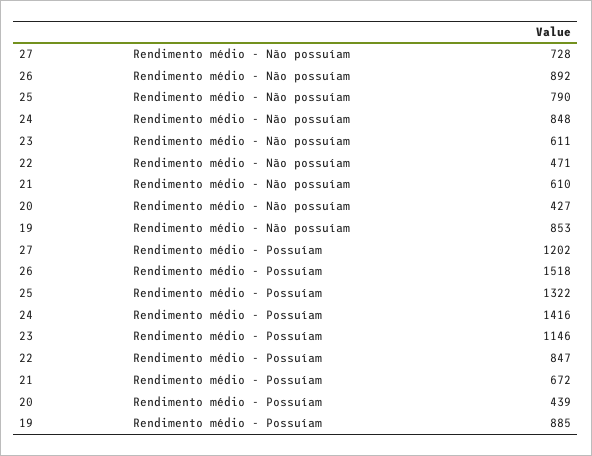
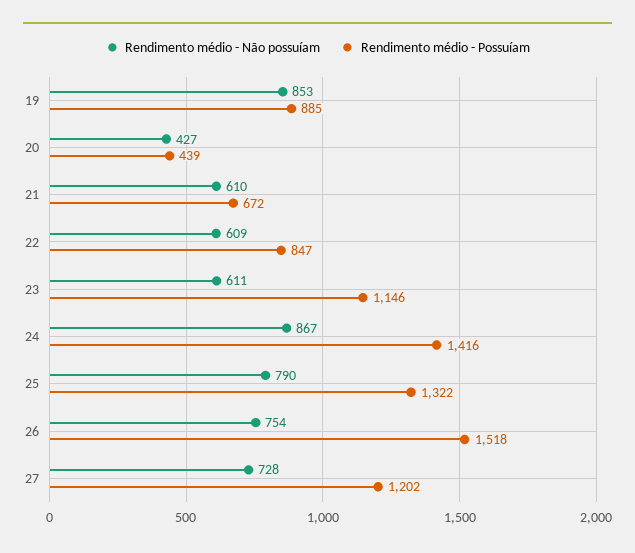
Rendimento médio - Não possuíam, 26: 892 -> 754
Rendimento médio - Não possuíam, 24: 848 -> 867
Rendimento médio - Não possuíam, 22: 471 -> 609

